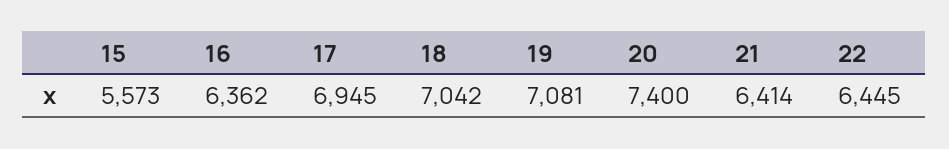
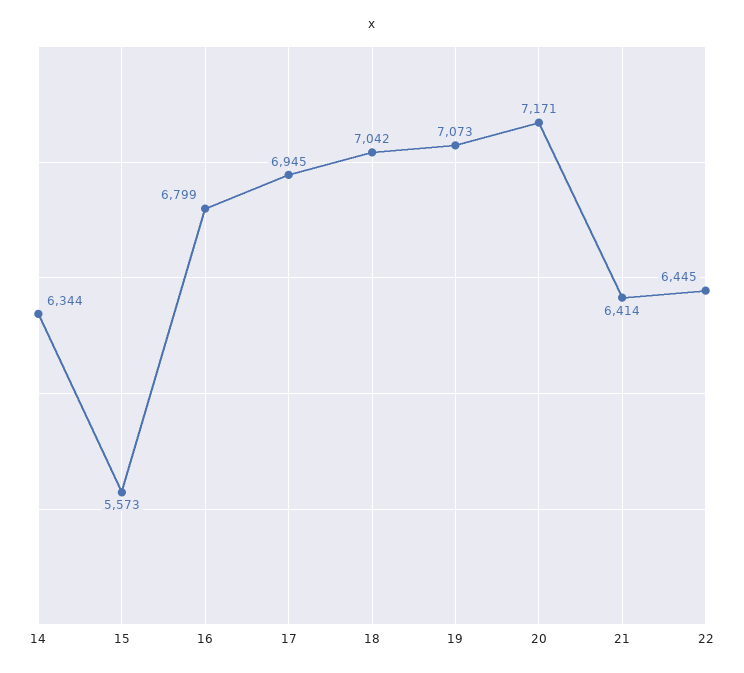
16: 6362 -> 6799
19: 7081 -> 7073
20: 7400 -> 7171
14: none -> 6344

